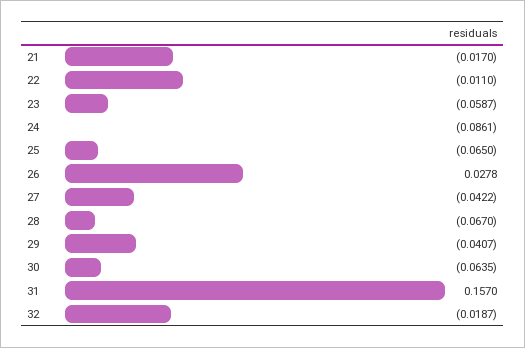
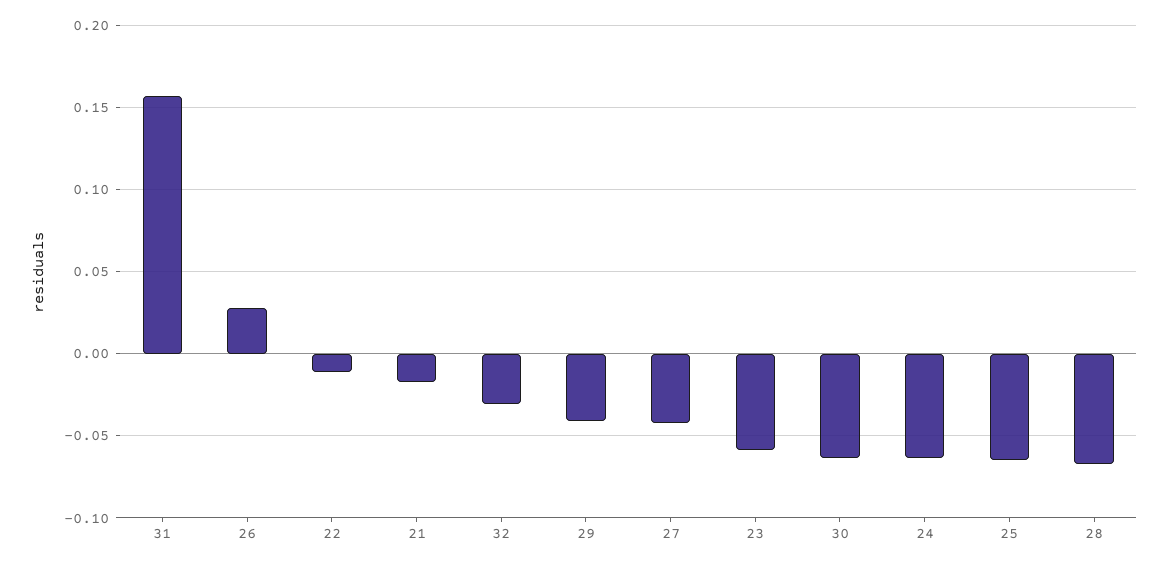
24: -0.0861 -> -0.065
32: -0.0187 -> -0.03

